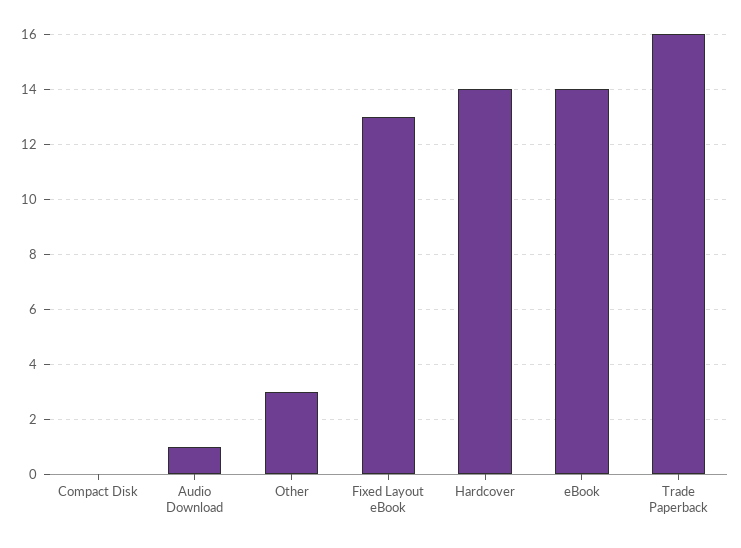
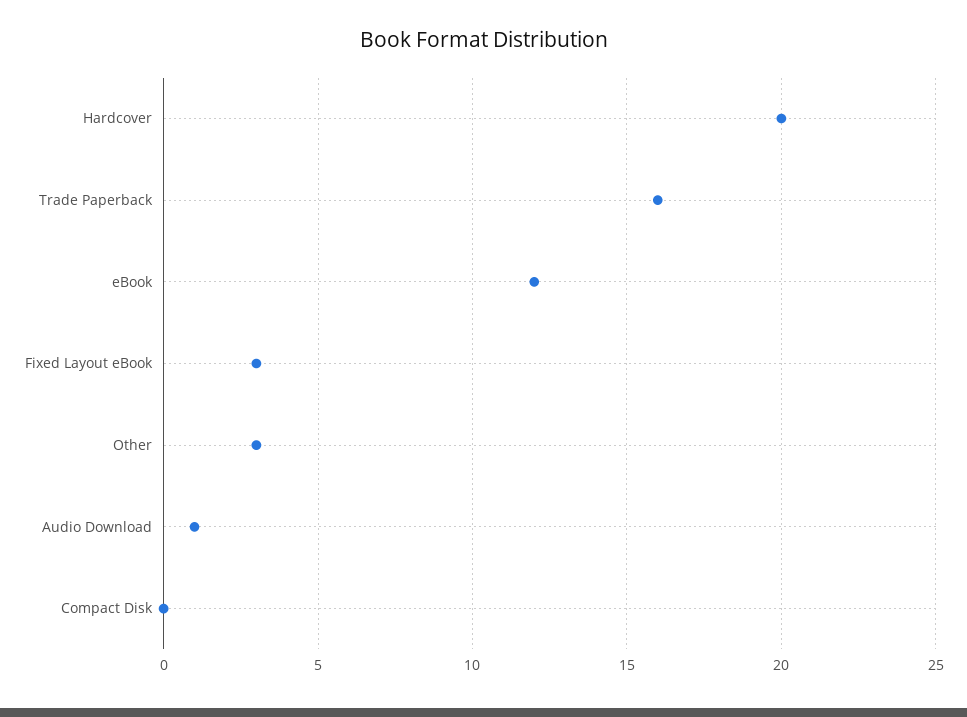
Fixed Layout eBook: 13 -> 3
Hardcover: 14 -> 20
eBook: 14 -> 12

